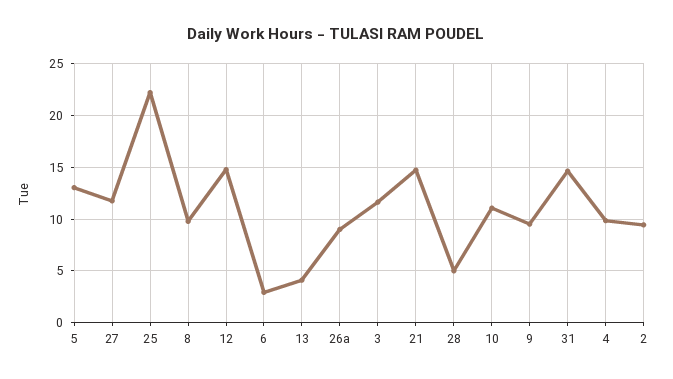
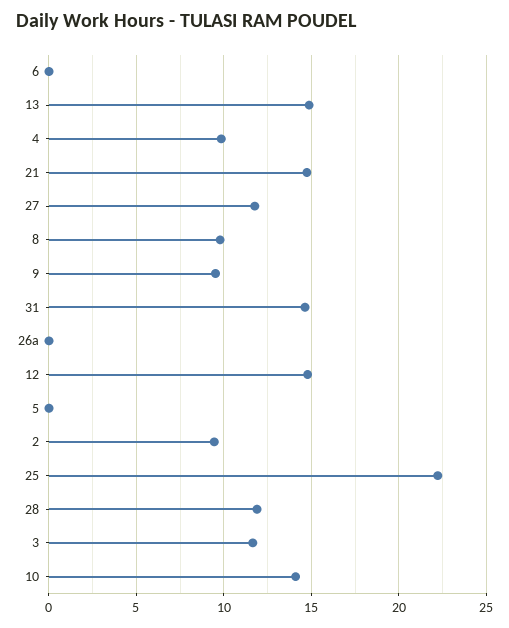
5: 13 -> 0
6: 3 -> 0
13: 4 -> 15
26a: 9 -> 0
28: 5 -> 12
10: 11 -> 14

